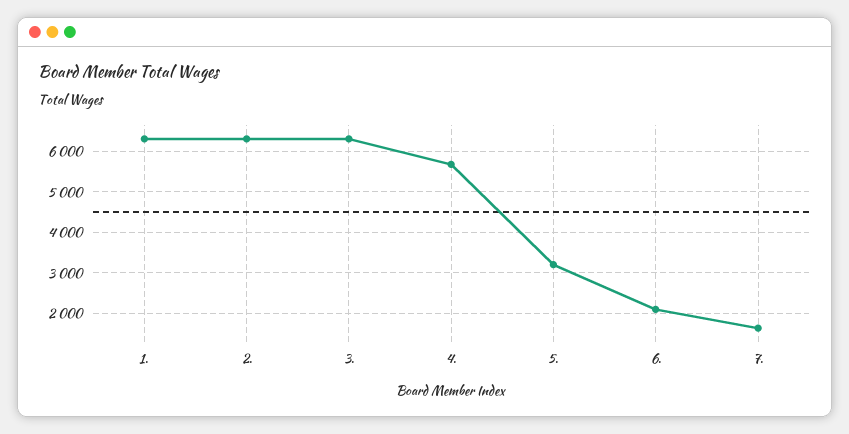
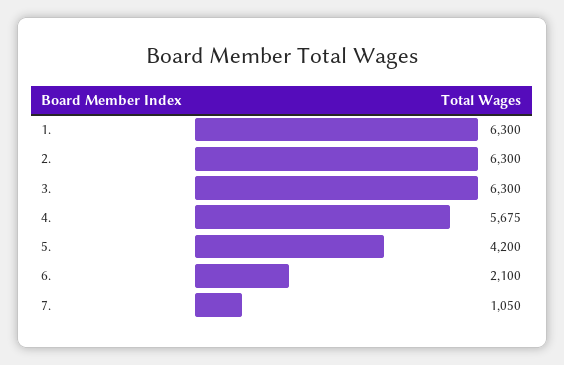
5.: 3200 -> 4200
7.: 1600 -> 1050

